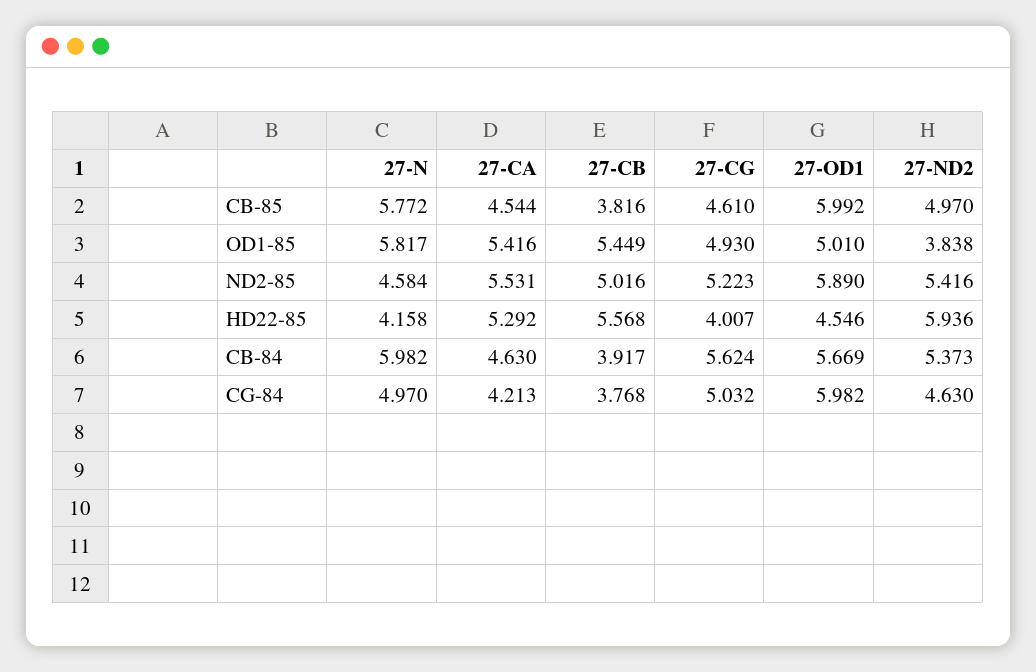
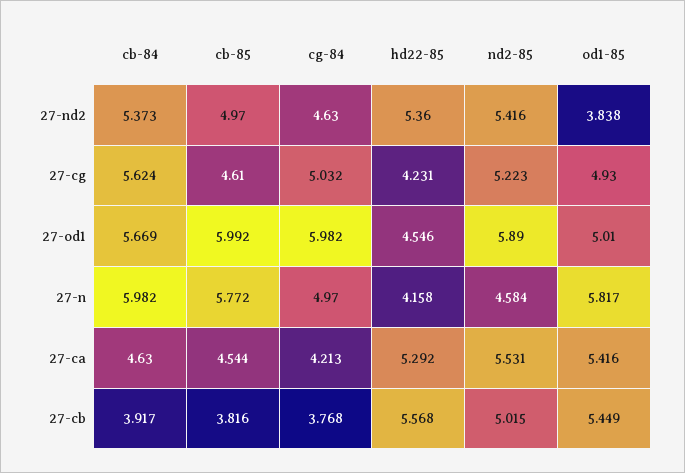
27-CB, ND2-85: 5.016 -> 5.015
27-CG, HD22-85: 4.007 -> 4.231
27-ND2, HD22-85: 5.936 -> 5.36

